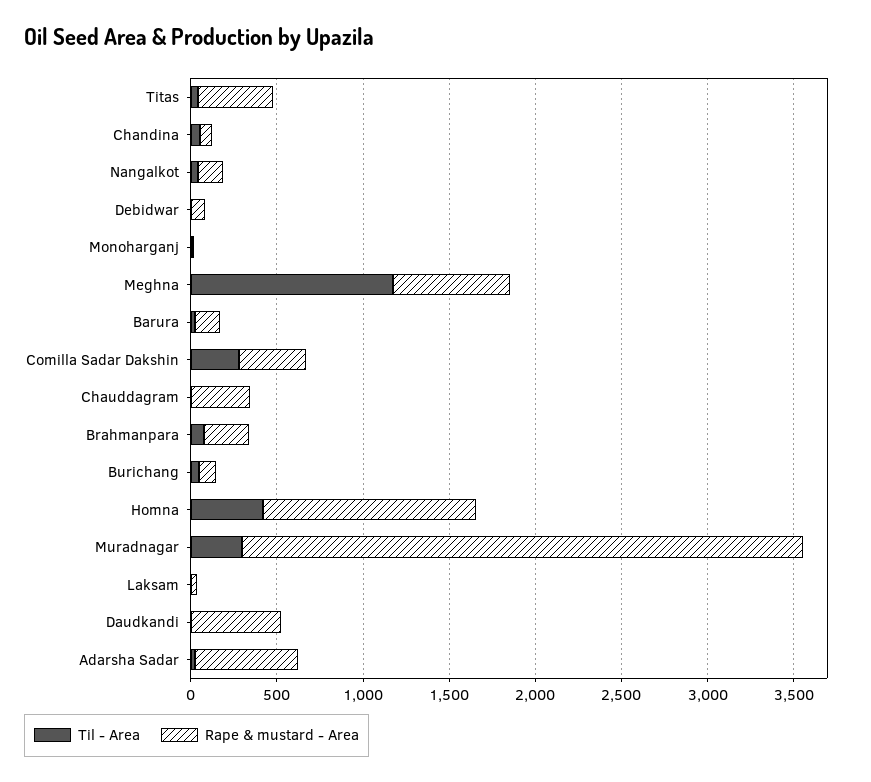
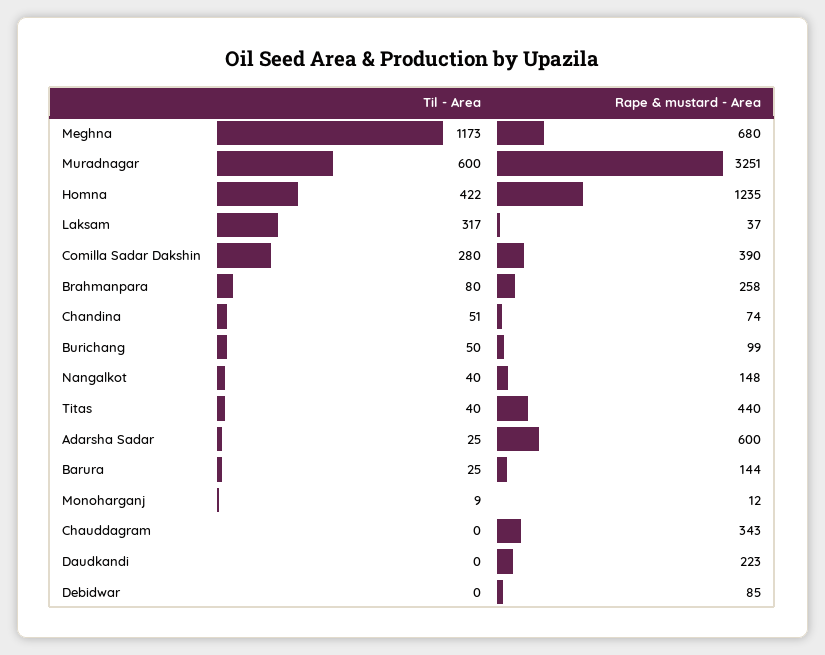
Til - Area, Muradnagar: 300 -> 600
Til - Area, Laksam: 0 -> 317
Rape & mustard - Area, Daudkandi: 500 -> 223

